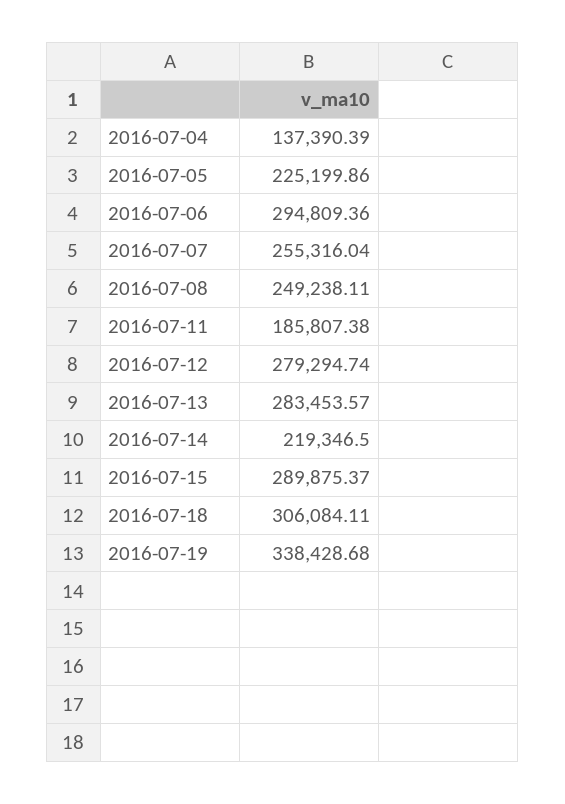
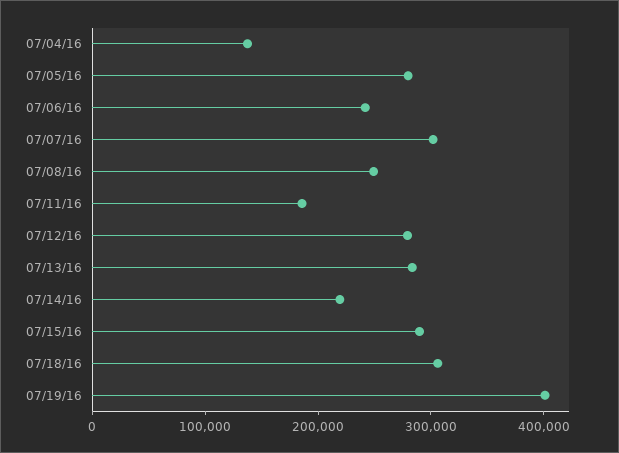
2016-07-05: 225199.86 -> 280000
2016-07-06: 294809.36 -> 240000
2016-07-07: 255316.04 -> 300000
2016-07-19: 338428.68 -> 400000

